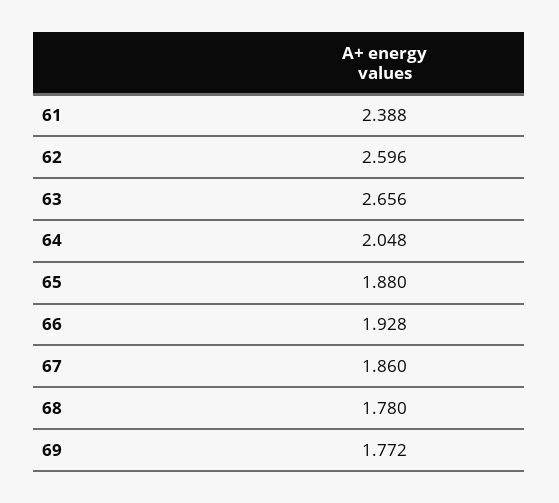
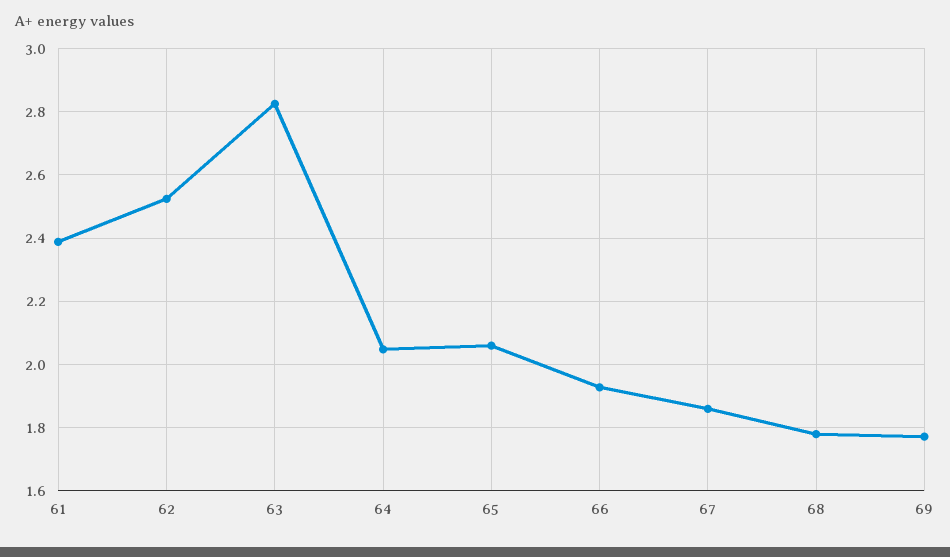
62: 2.596 -> 2.52
63: 2.656 -> 2.82
65: 1.88 -> 2.06

